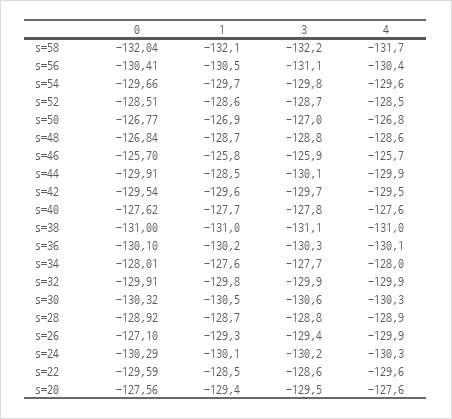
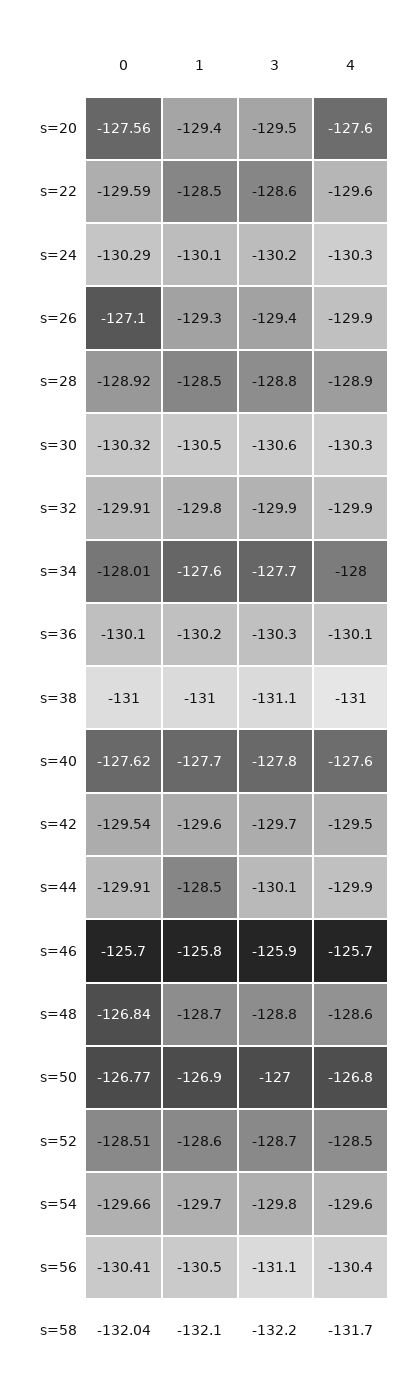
1, s=28: -128.7 -> -128.5

